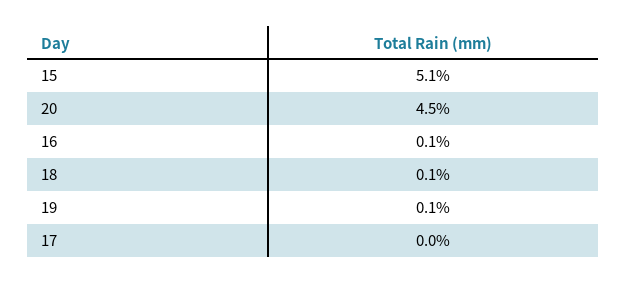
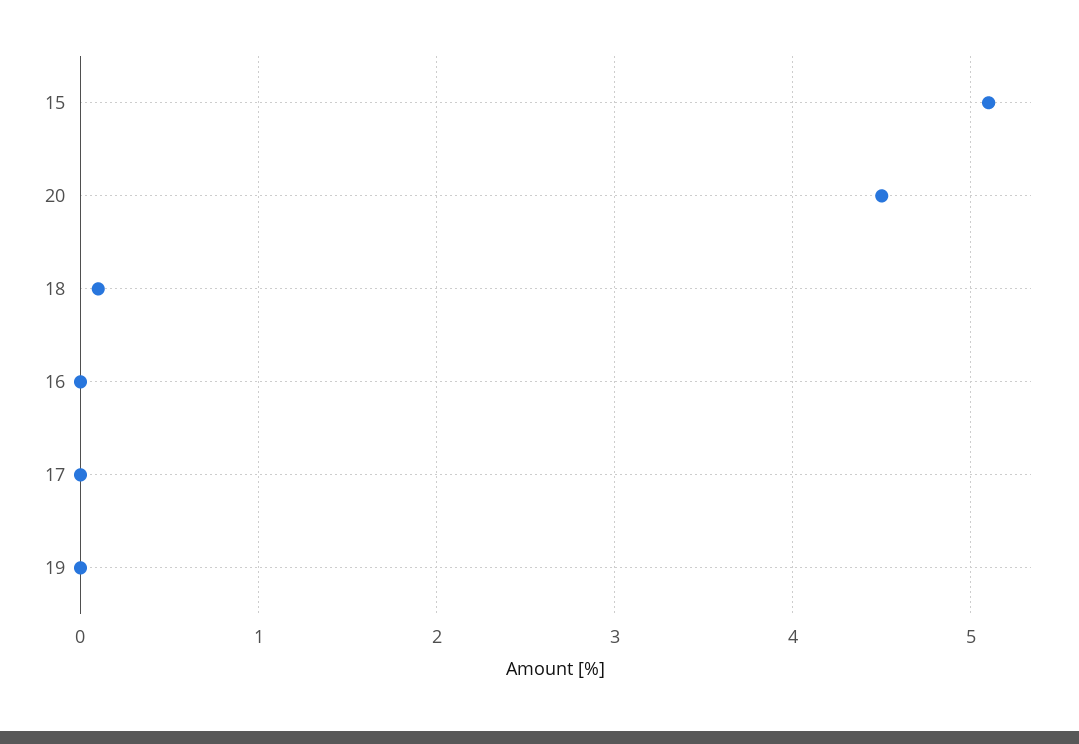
16: 0.1 -> 0
19: 0.1 -> 0

